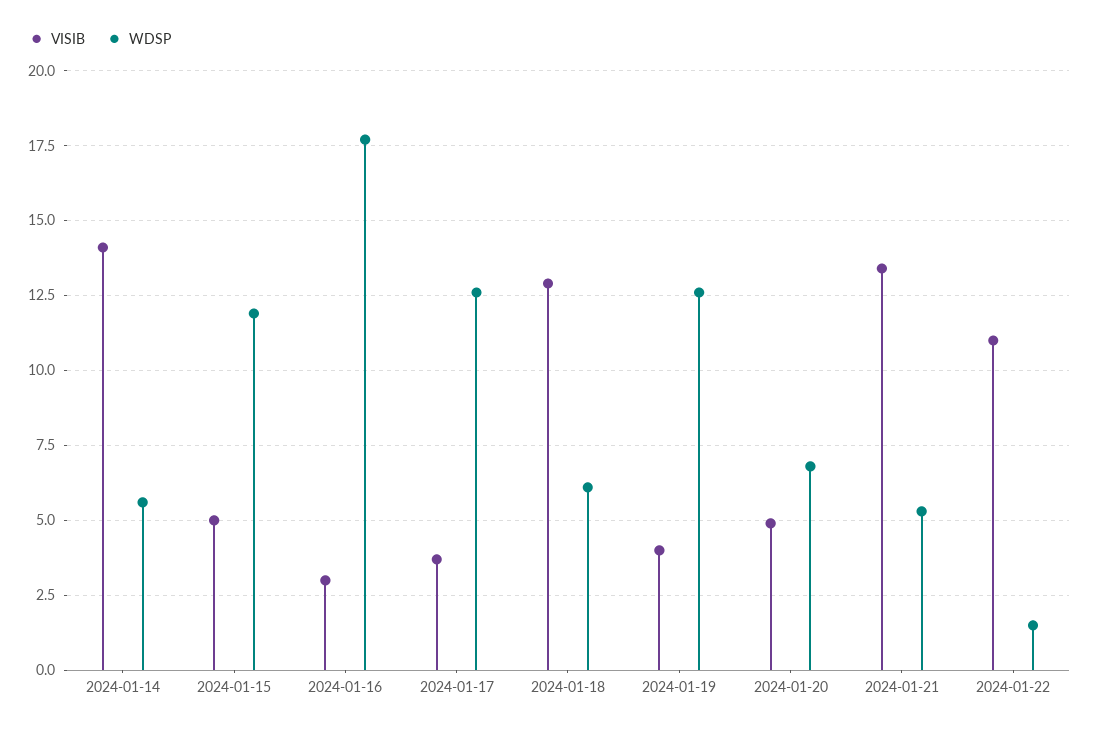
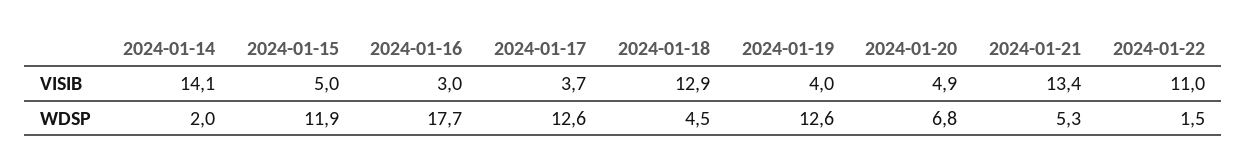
WDSP, 2024-01-14: 5.5 -> 2
WDSP, 2024-01-18: 6 -> 4.5

